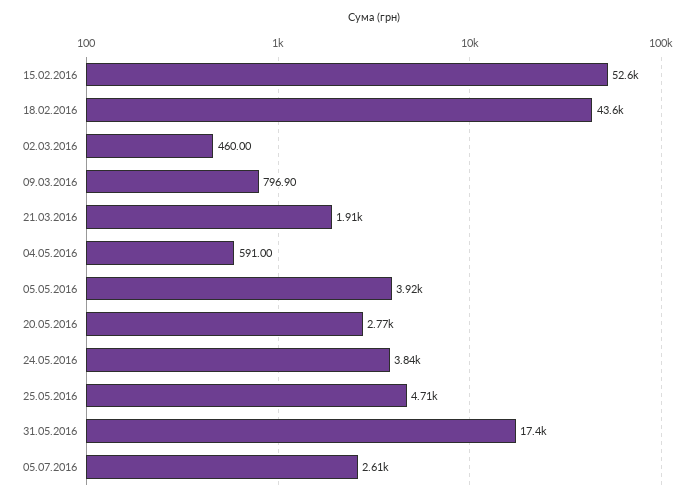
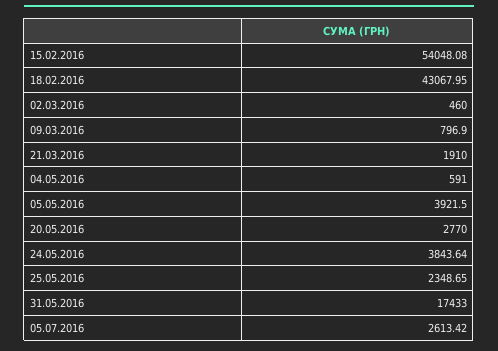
15.02.2016: 52600 -> 54048.08
18.02.2016: 43600 -> 43067.95
25.05.2016: 4710 -> 2348.65

